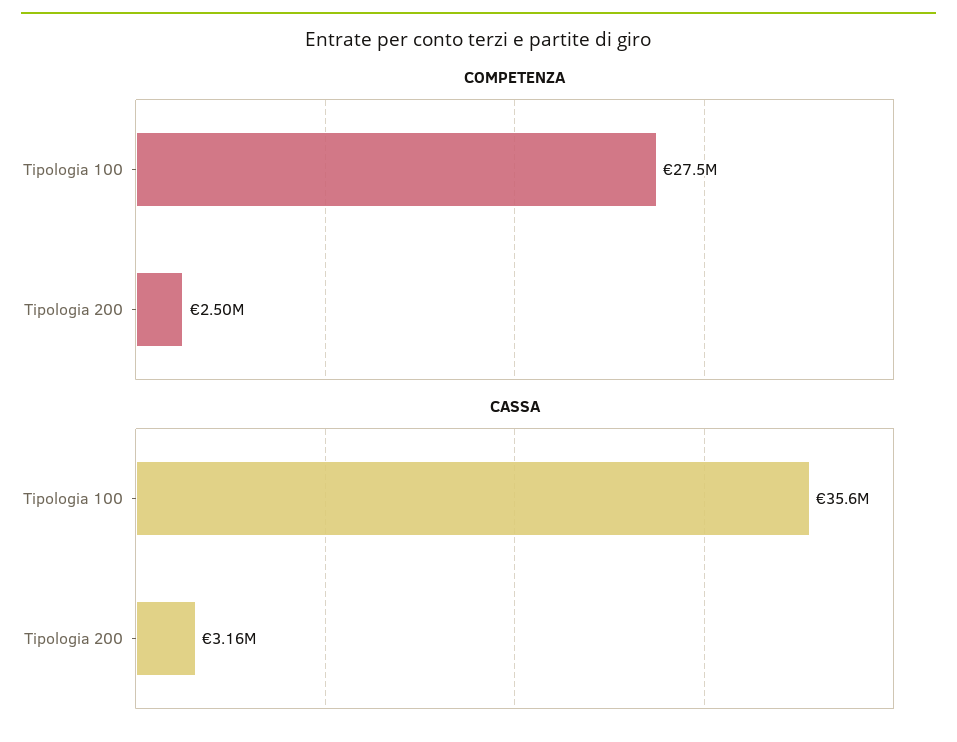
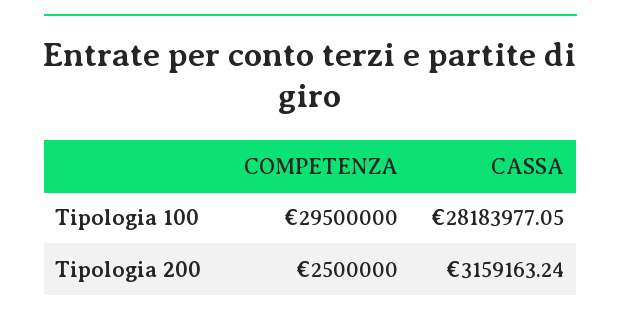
COMPETENZA, Tipologia 100: 27500000 -> 29500000
CASSA, Tipologia 100: 35600000 -> 28183977.05

